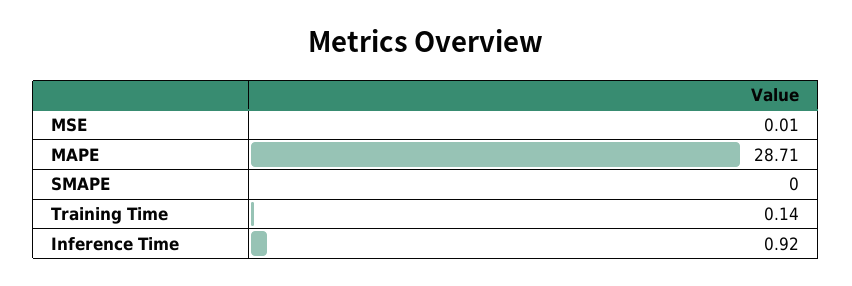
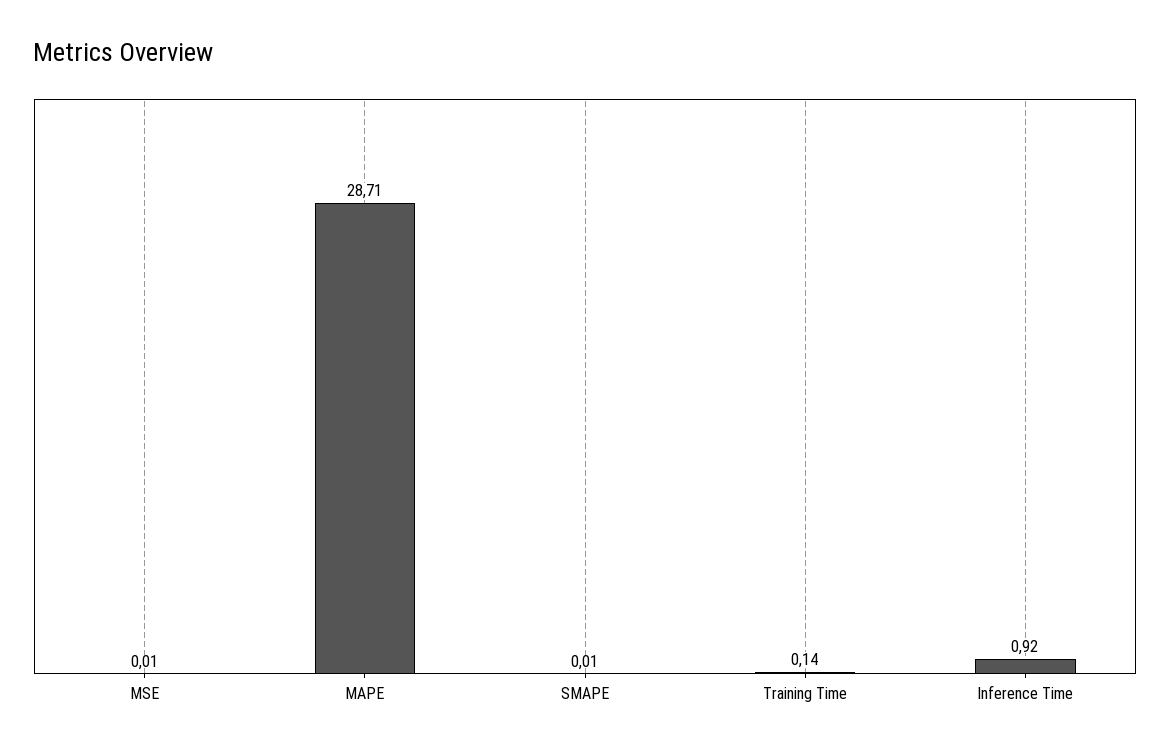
SMAPE: 0 -> 0.01

